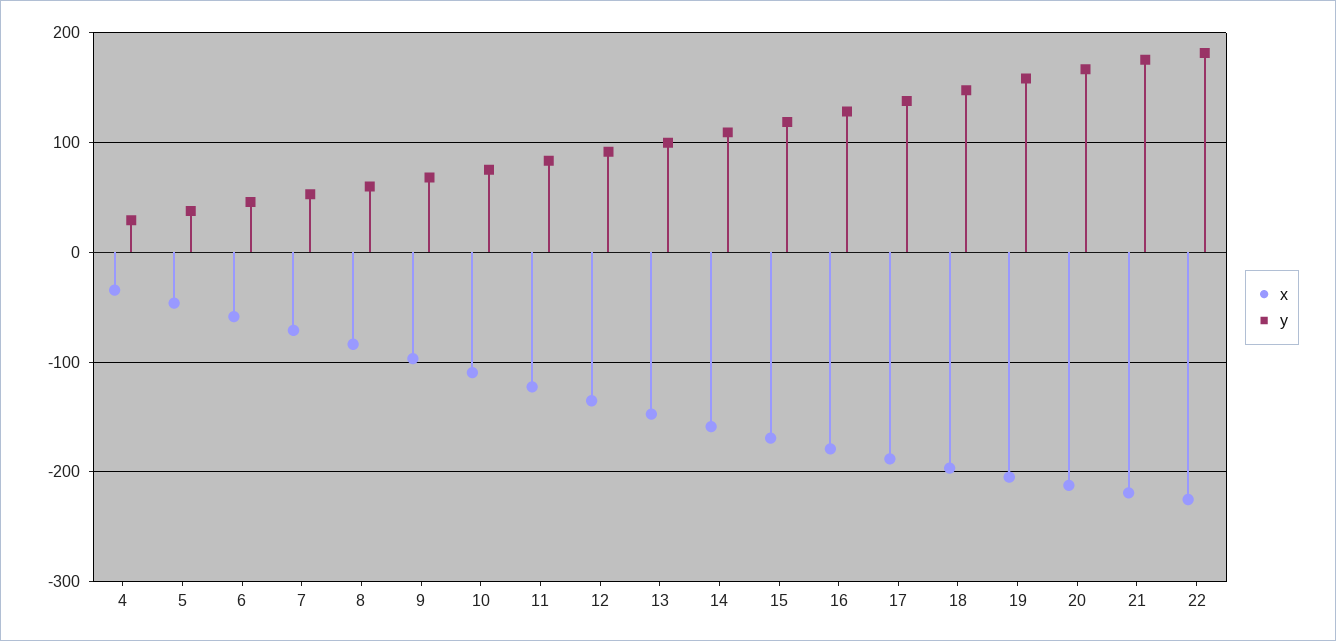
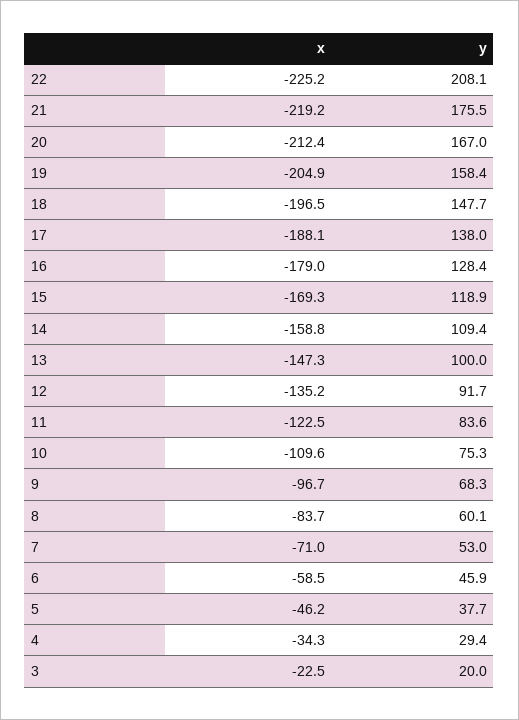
y, 22: 180 -> 208.1
x, 3: none -> -22.5
y, 3: none -> 20

